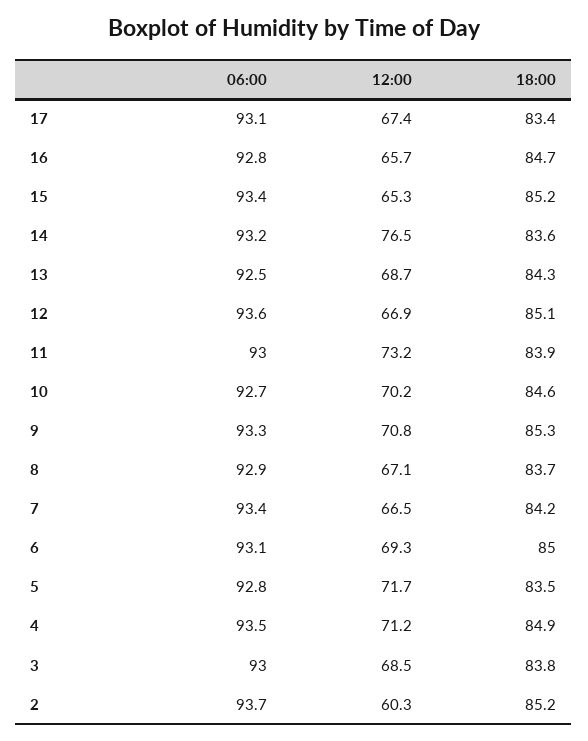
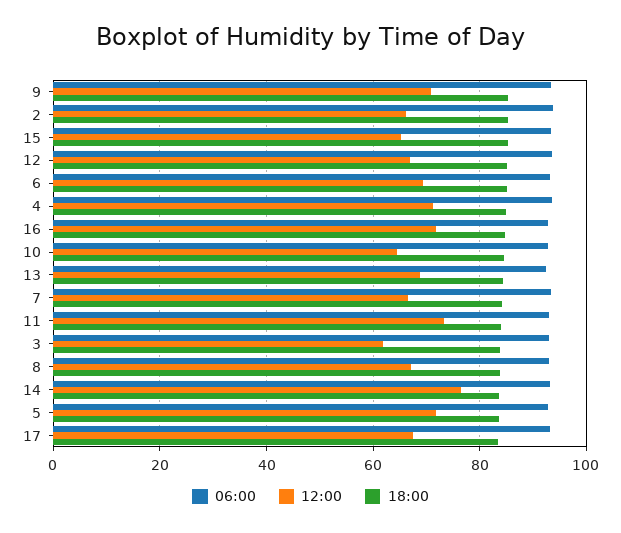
12:00, 16: 65.7 -> 72
12:00, 10: 70.2 -> 64
12:00, 3: 68.5 -> 62
12:00, 2: 60.3 -> 66

